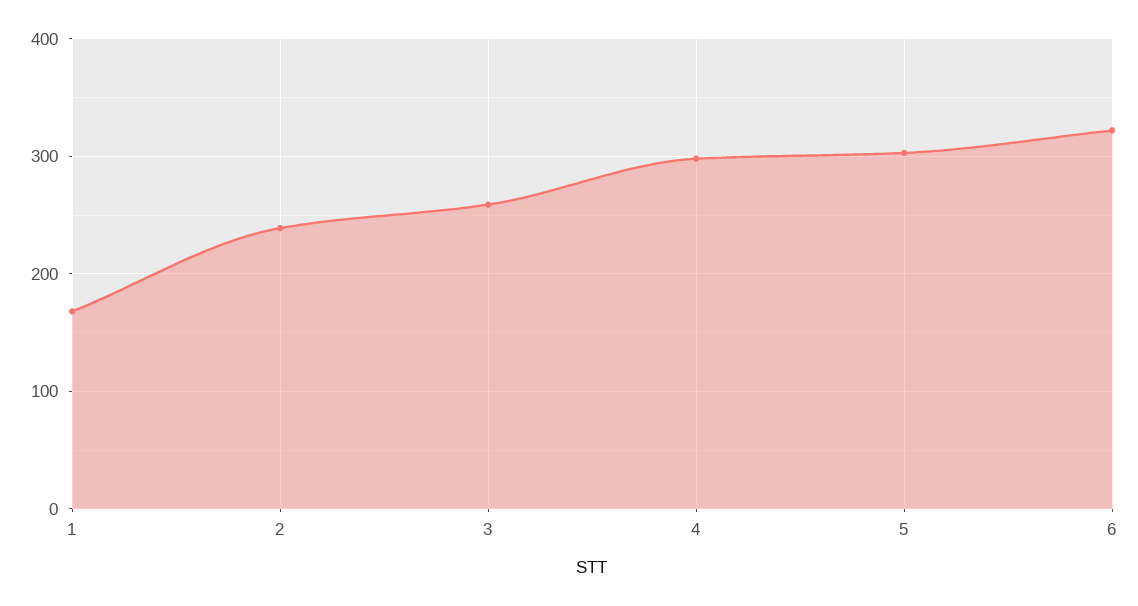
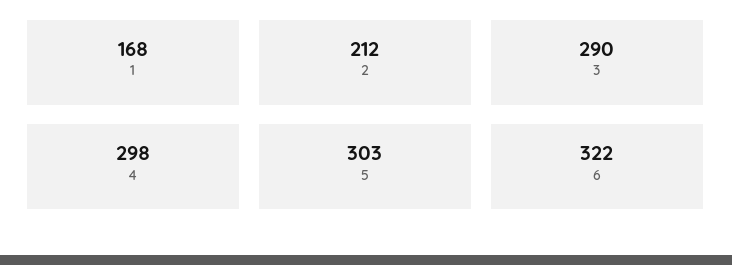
2: 240 -> 212
3: 260 -> 290

